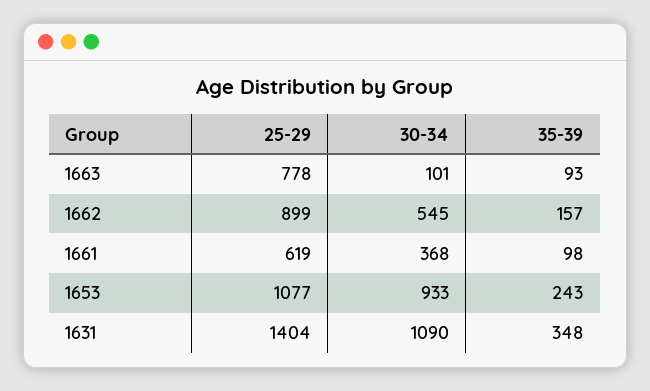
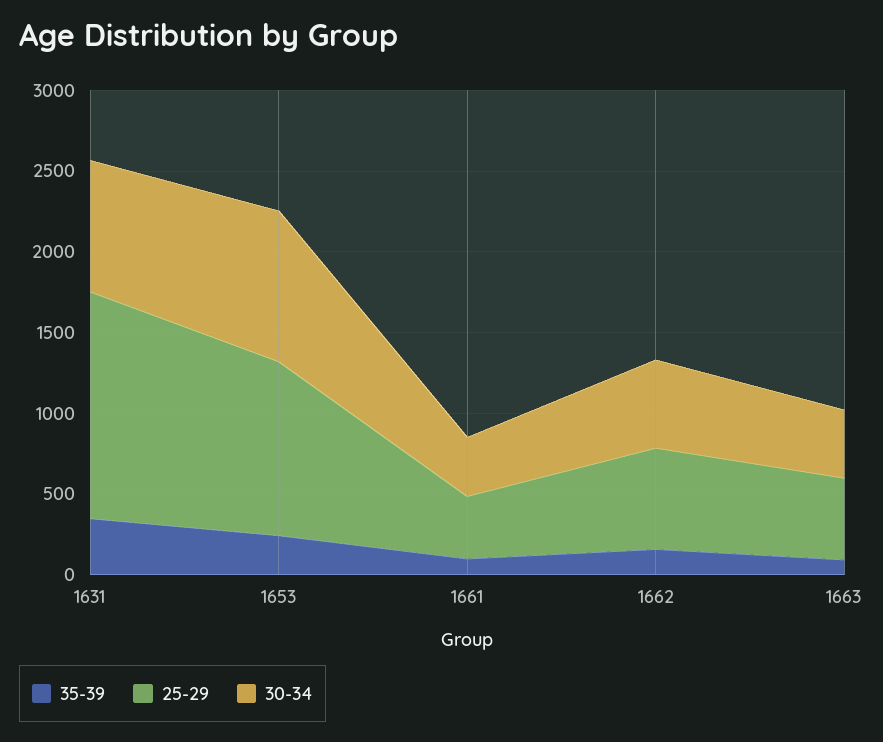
25-29, 1663: 778 -> 500
30-34, 1663: 101 -> 400
25-29, 1662: 899 -> 600
25-29, 1661: 619 -> 400
30-34, 1631: 1090 -> 800

